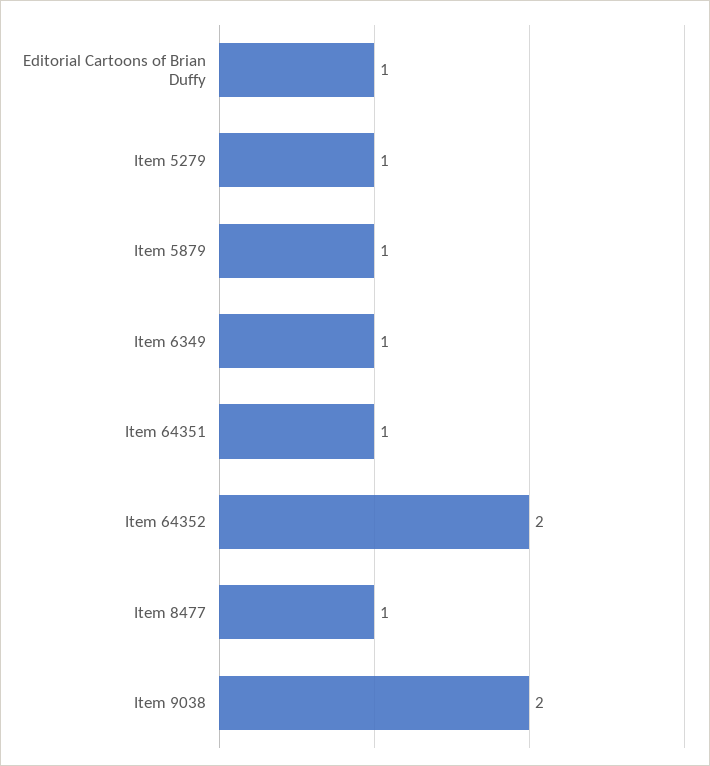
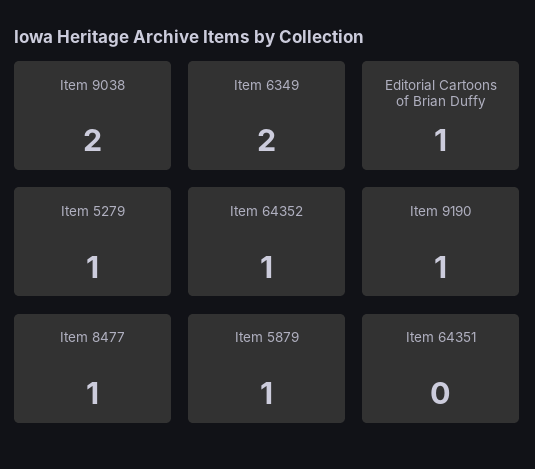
Item 6349: 1 -> 2
Item 64351: 1 -> 0
Item 64352: 2 -> 1
Item 9190: none -> 1

